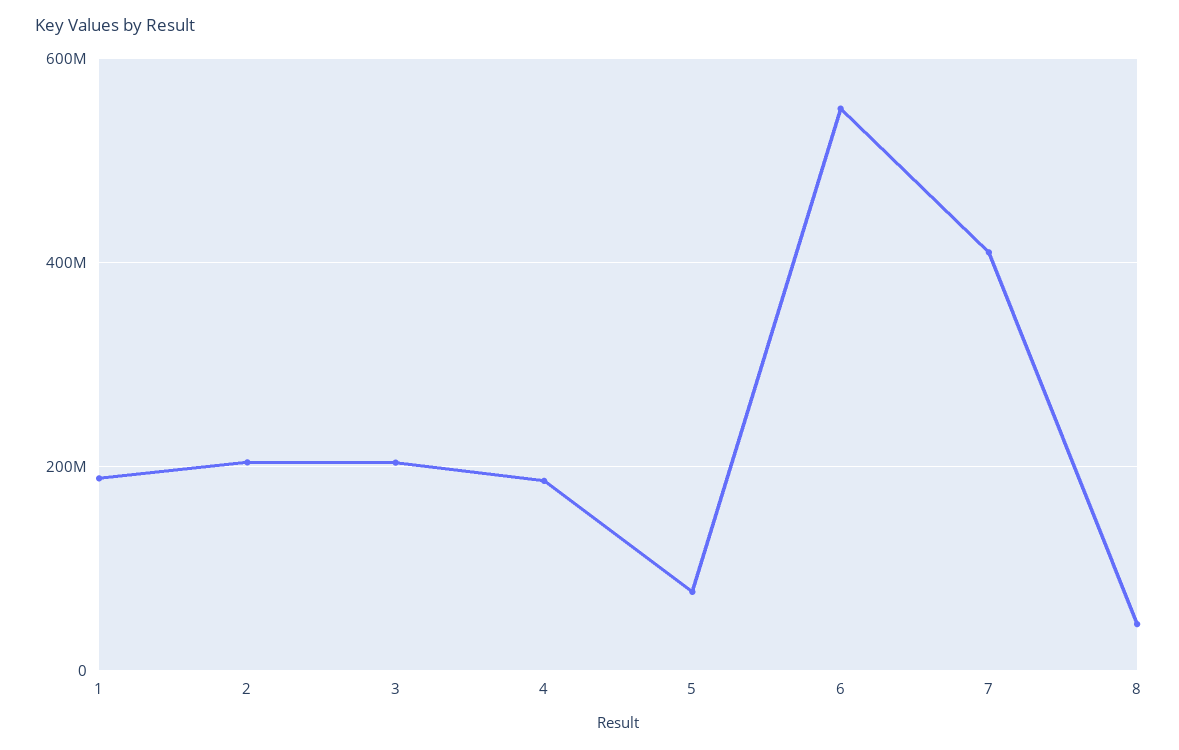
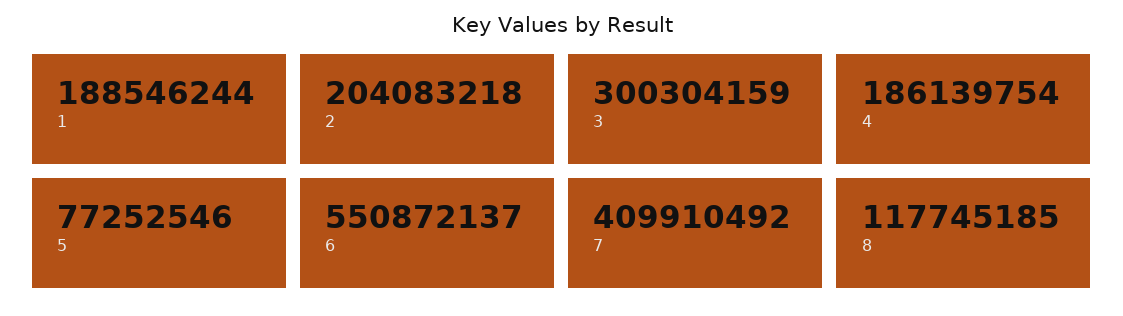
3: 200000000 -> 300304159
8: 40000000 -> 117745185

